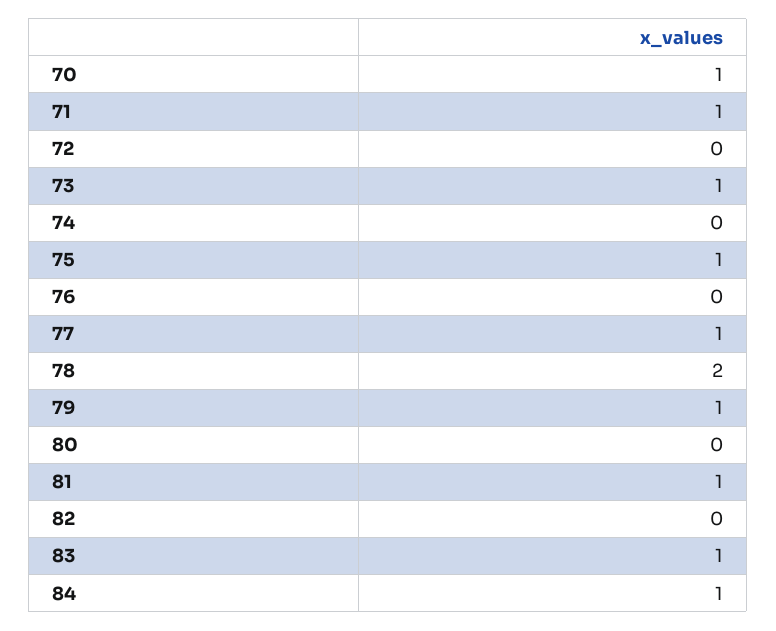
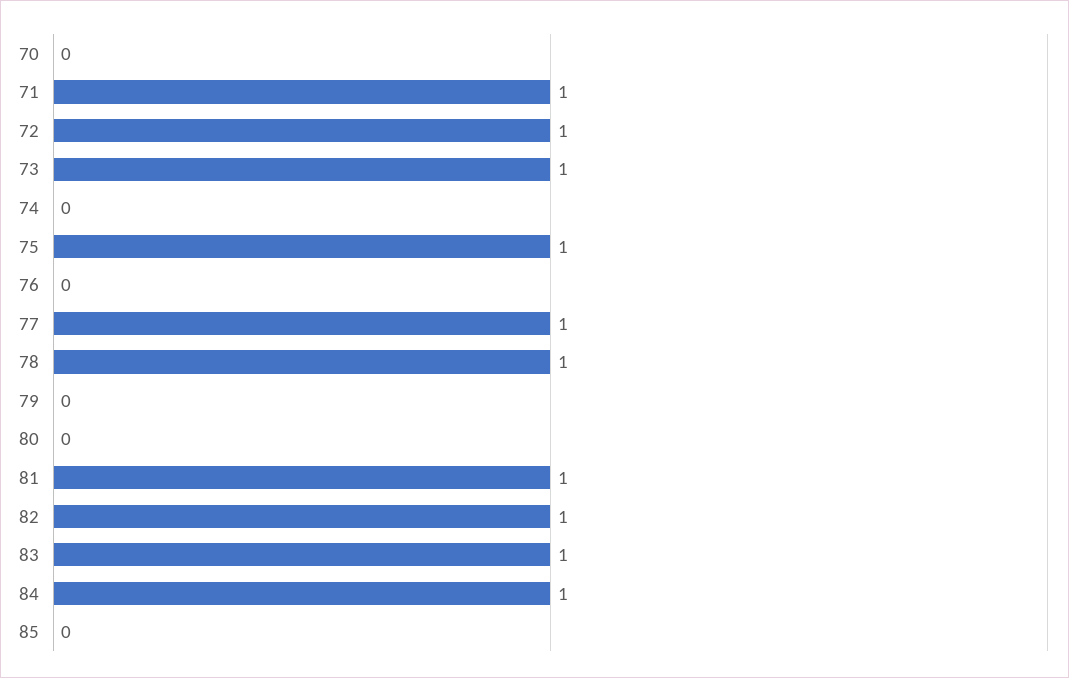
70: 1 -> 0
72: 0 -> 1
78: 2 -> 1
79: 1 -> 0
82: 0 -> 1
85: none -> 0

